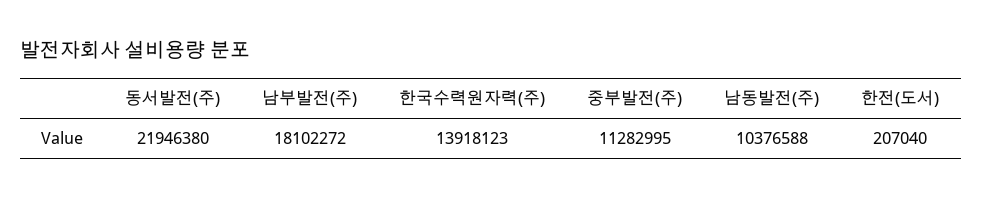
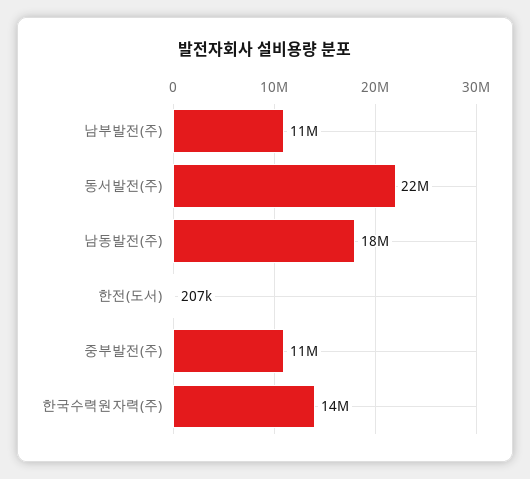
남부발전(주): 18102272 -> 11000000
남동발전(주): 10376588 -> 18000000

